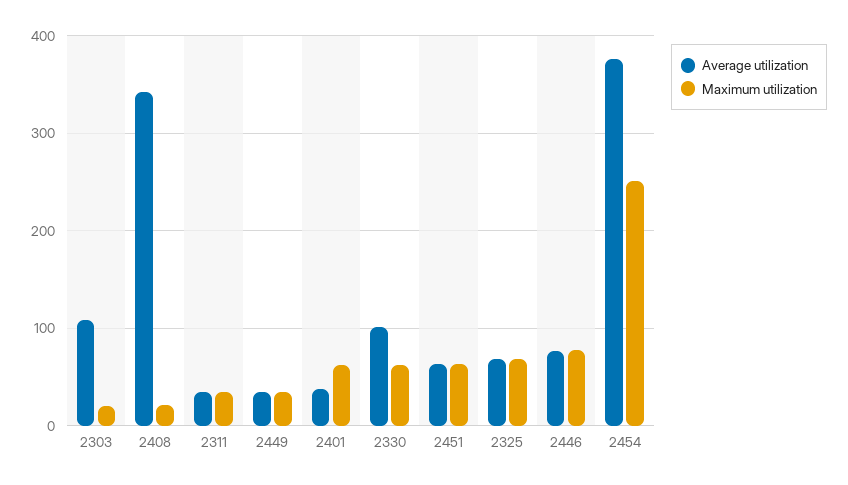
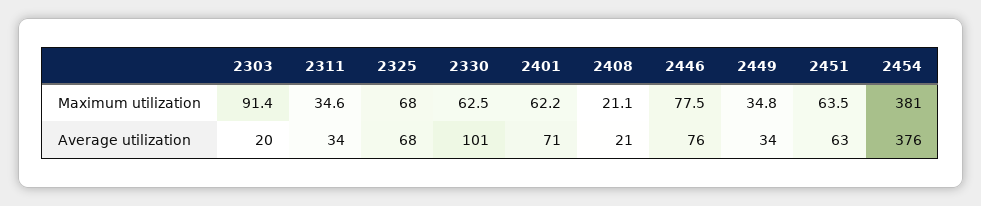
Average utilization, 2303: 110 -> 20
Maximum utilization, 2303: 20 -> 91.4
Average utilization, 2408: 340 -> 21
Average utilization, 2401: 40 -> 71
Maximum utilization, 2454: 250 -> 381

